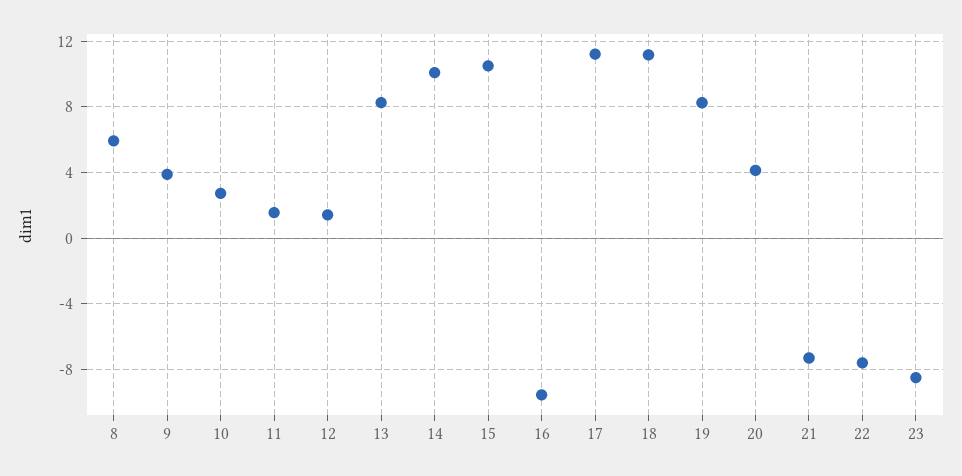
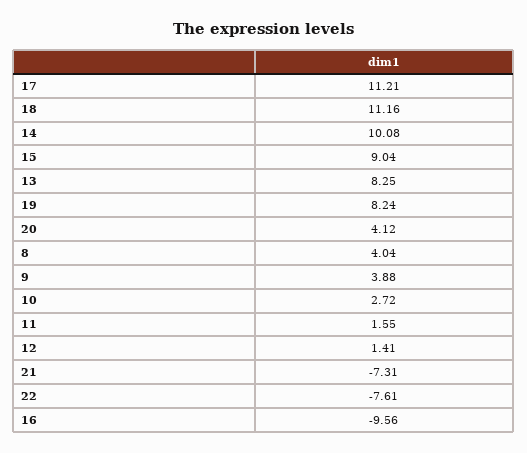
8: 6 -> 4.04
15: 10.5 -> 9.04
23: -8.5 -> none

